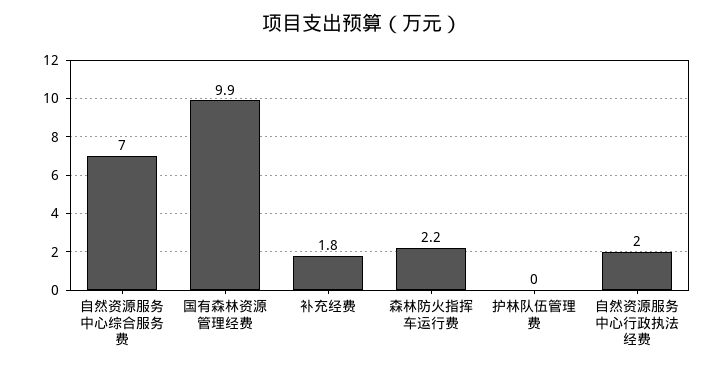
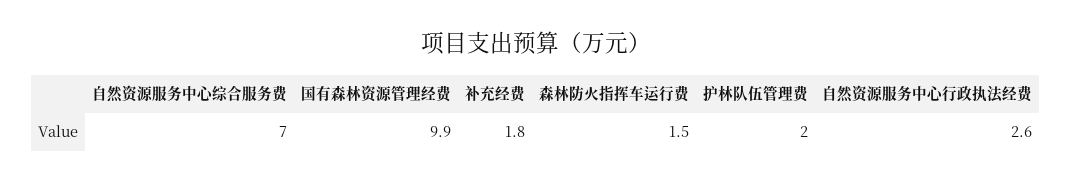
森林防火指挥车运行费: 2.2 -> 1.5
护林队伍管理费: 0 -> 2
自然资源服务中心行政执法经费: 2 -> 2.6

